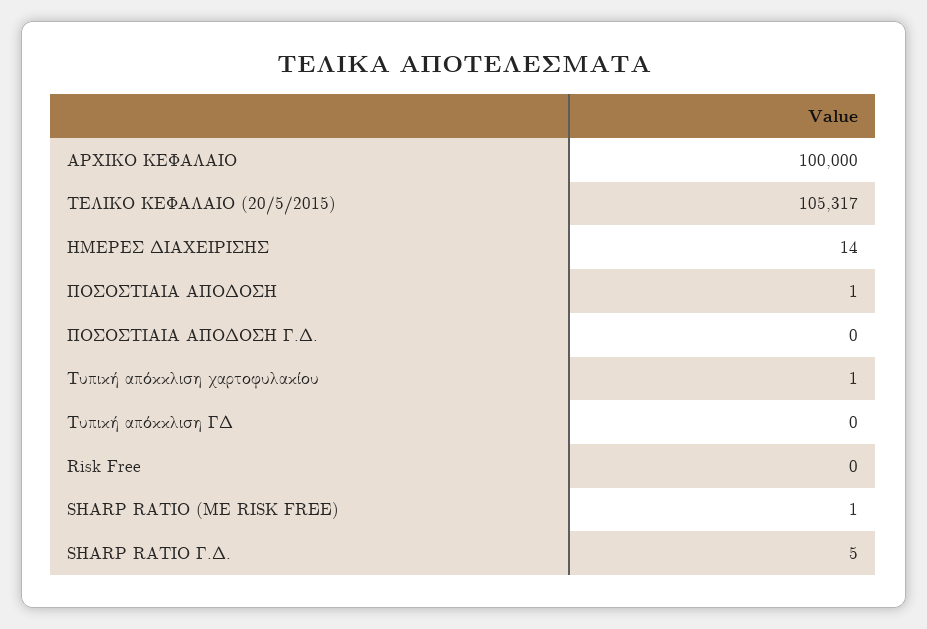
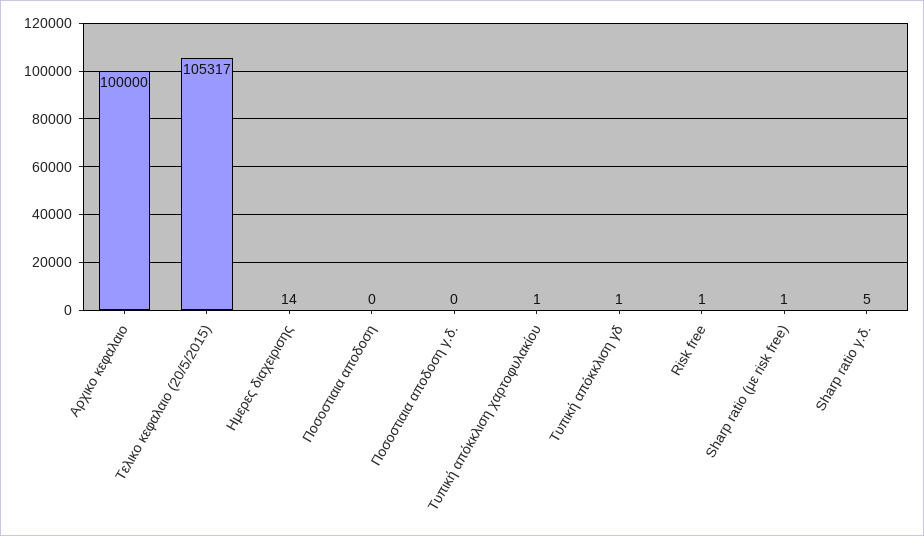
ΠΟΣΟΣΤΙΑΙΑ ΑΠΟΔΟΣΗ: 1 -> 0
Τυπική απόκκλιση ΓΔ: 0 -> 1
Risk Free: 0 -> 1

